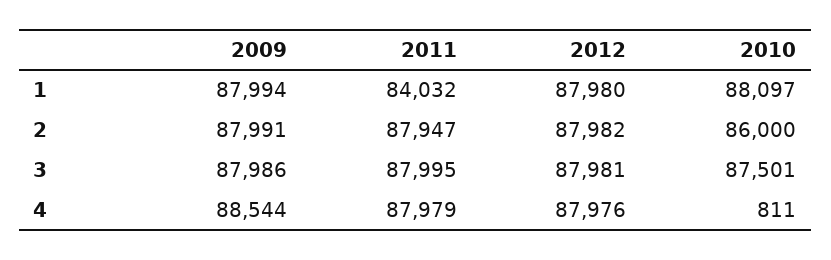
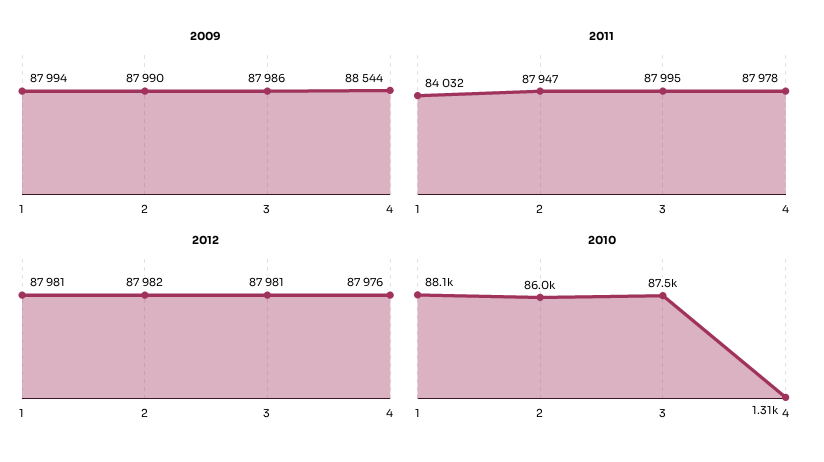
2012, 1: 87980 -> 87981
2009, 2: 87991 -> 87990
2011, 4: 87979 -> 87978
2010, 4: 811 -> 1310

